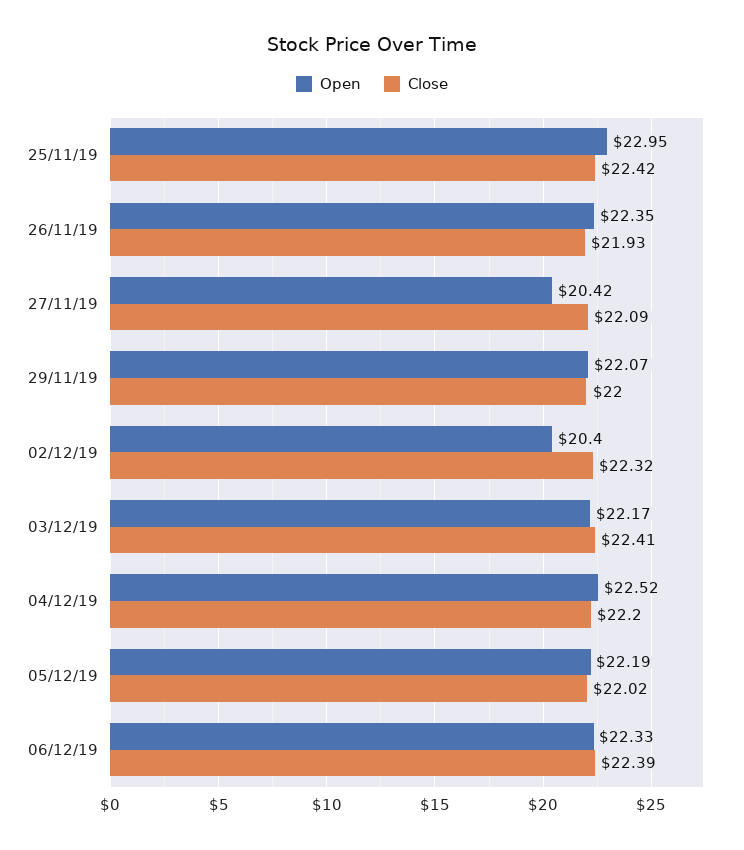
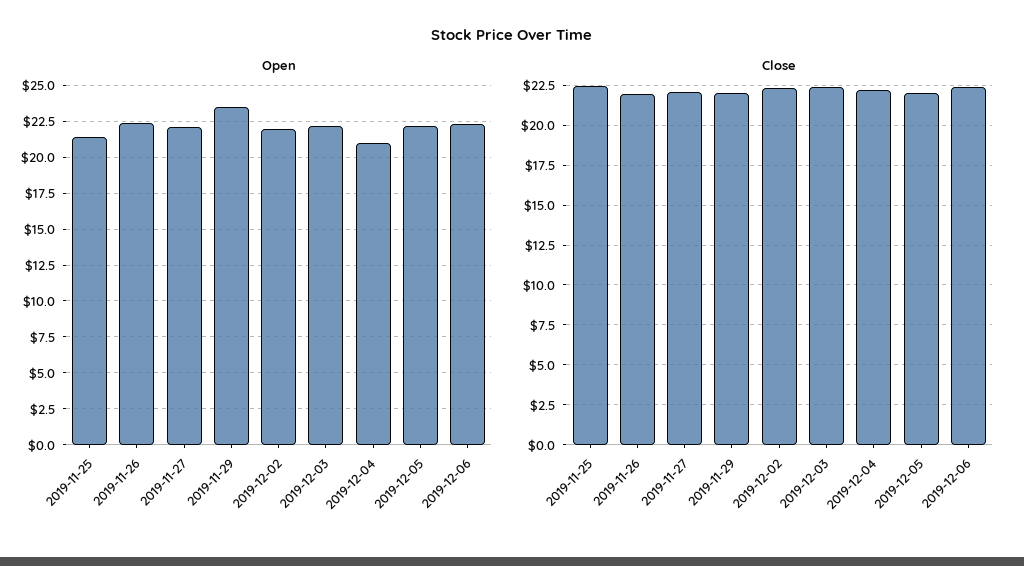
Open, 25/11/19: 22.95 -> 21.5
Open, 27/11/19: 20.42 -> 22
Open, 29/11/19: 22.07 -> 23.5
Open, 02/12/19: 20.4 -> 22
Open, 04/12/19: 22.52 -> 21

